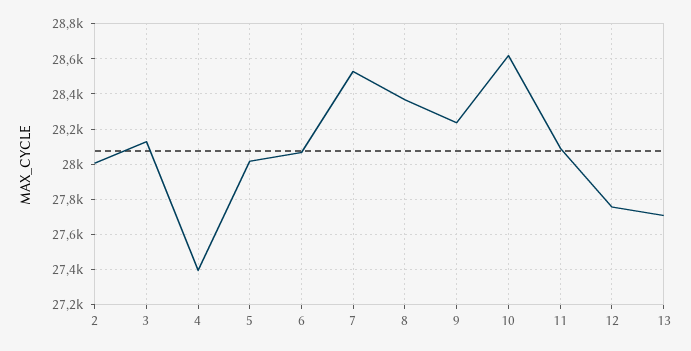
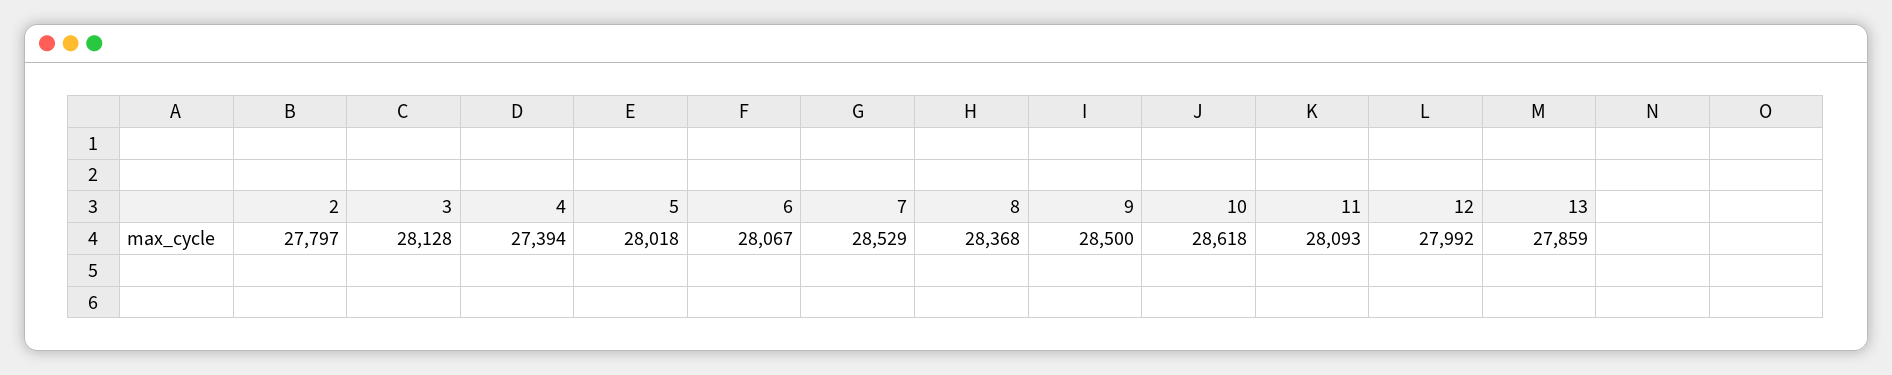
2: 28000 -> 27797
9: 28250 -> 28500
12: 27750 -> 27992
13: 27700 -> 27859

